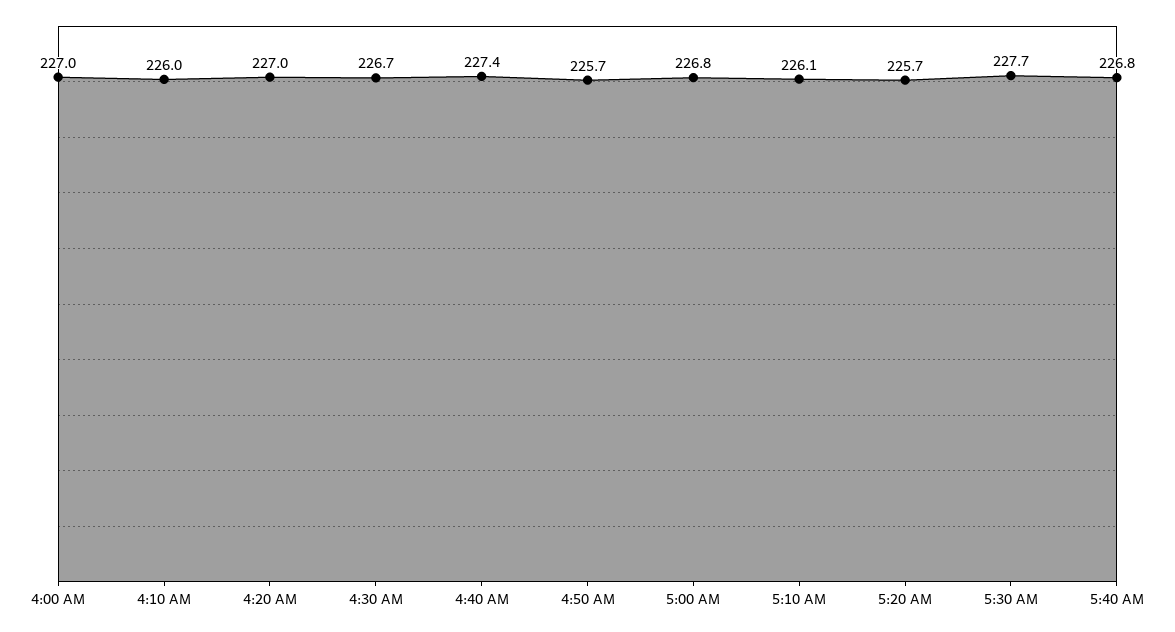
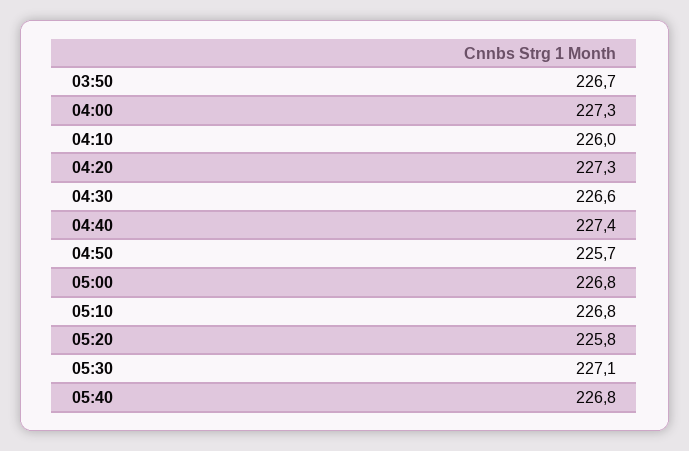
4:00 AM: 227 -> 227.3
4:20 AM: 227 -> 227.3
4:30 AM: 226.7 -> 226.6
5:10 AM: 226.1 -> 226.8
5:20 AM: 225.7 -> 225.8
5:30 AM: 227.7 -> 227.1
03:50: none -> 226.7

